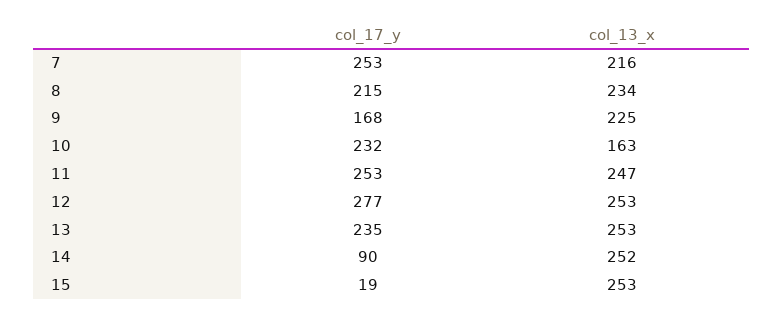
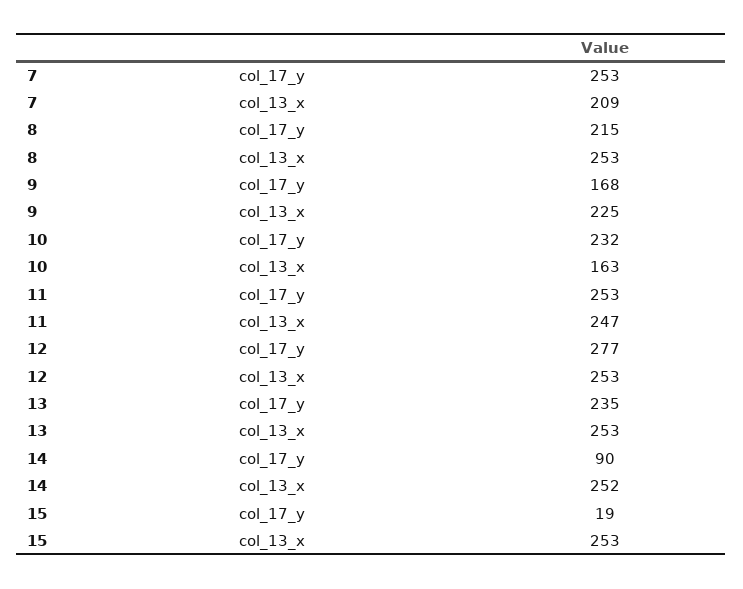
col_13_x, 7: 216 -> 209
col_13_x, 8: 234 -> 253

